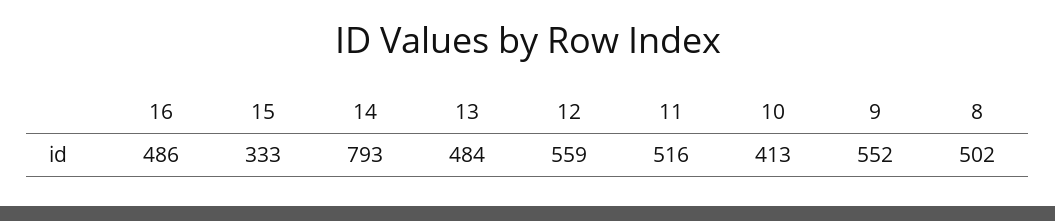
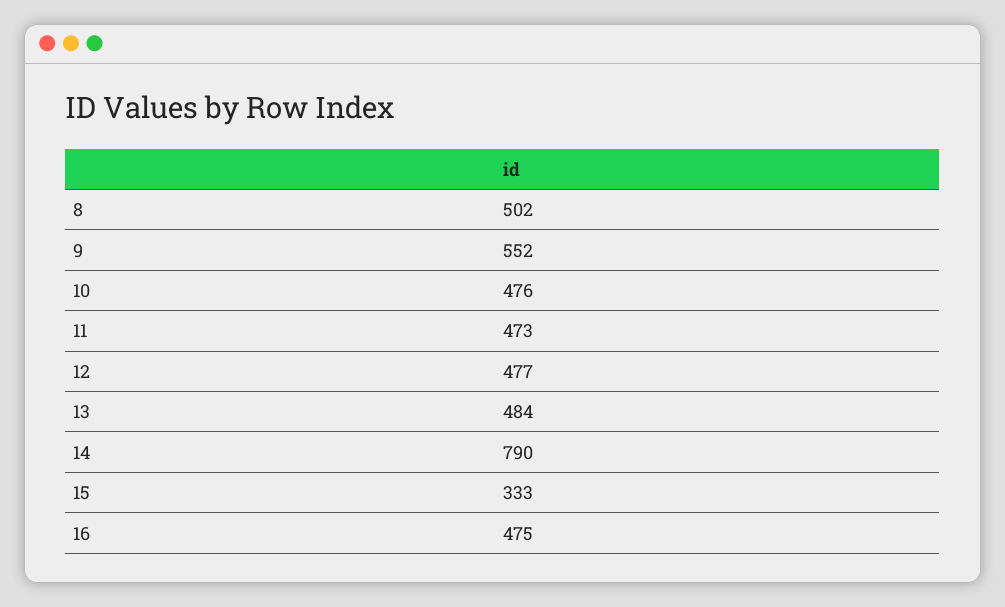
16: 486 -> 475
14: 793 -> 790
12: 559 -> 477
11: 516 -> 473
10: 413 -> 476

